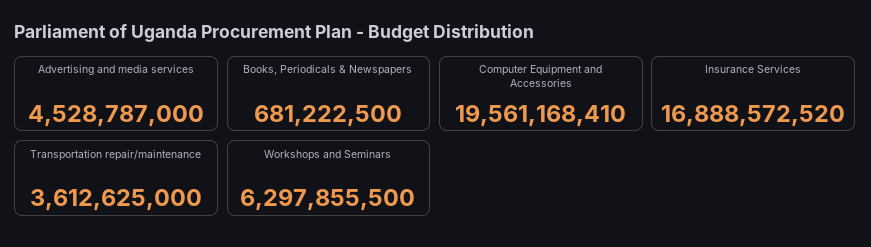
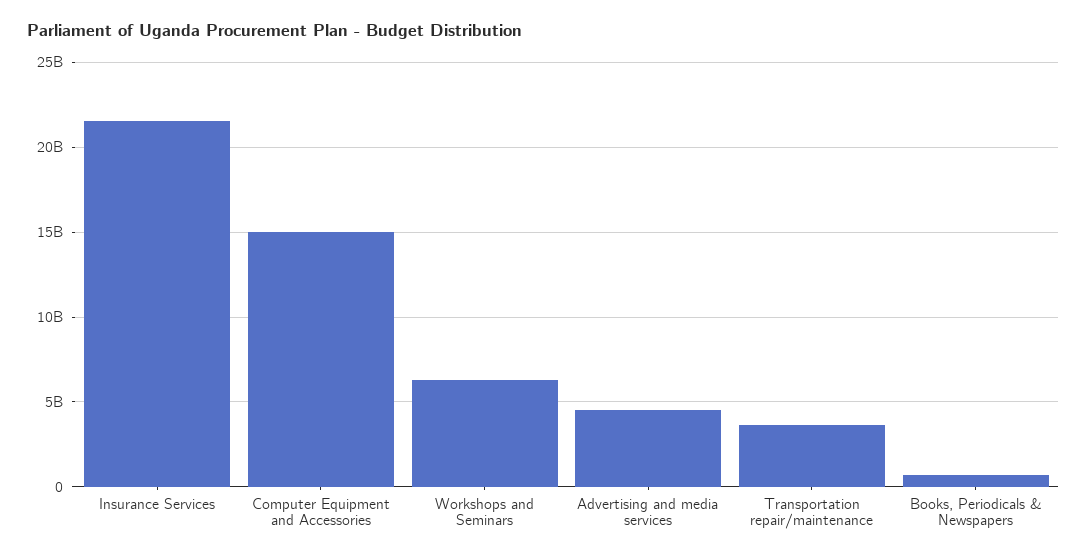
Computer Equipment and Accessories: 19561168410 -> 15000000000
Insurance Services: 16888572520 -> 21500000000

